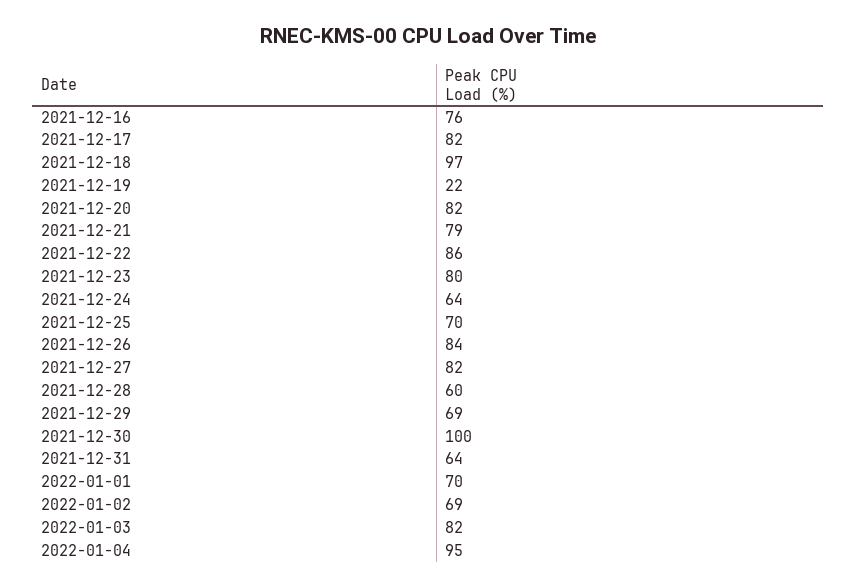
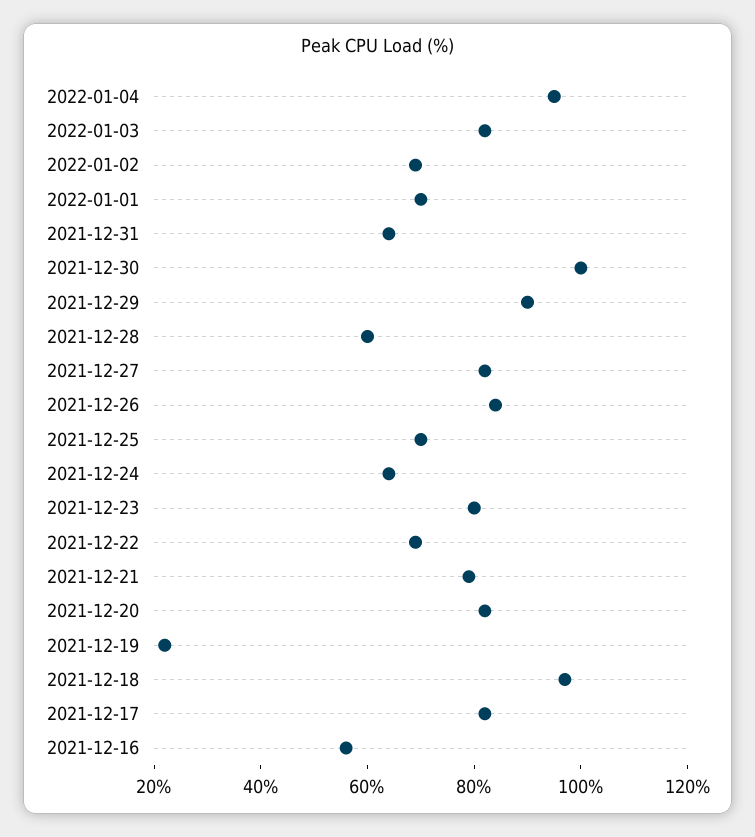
2021-12-16: 76 -> 55
2021-12-22: 86 -> 70
2021-12-29: 69 -> 90

